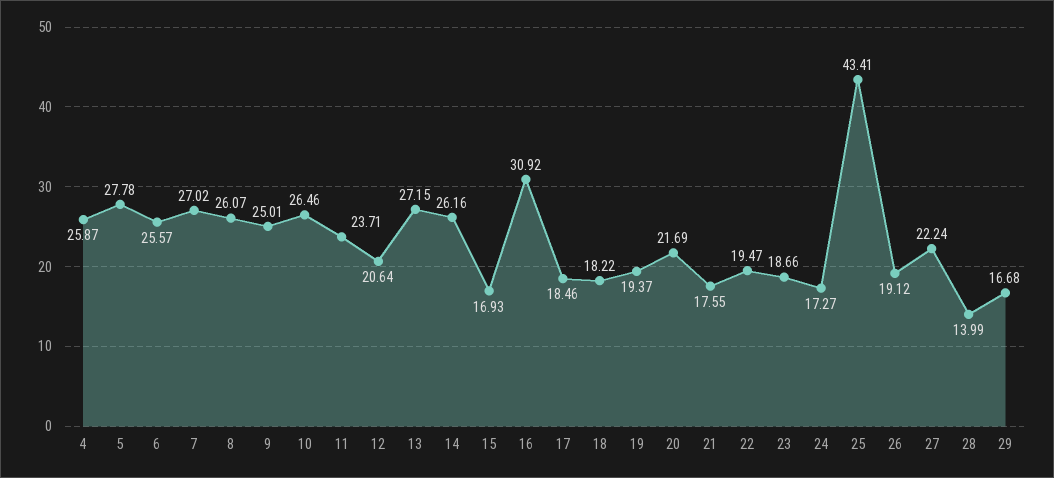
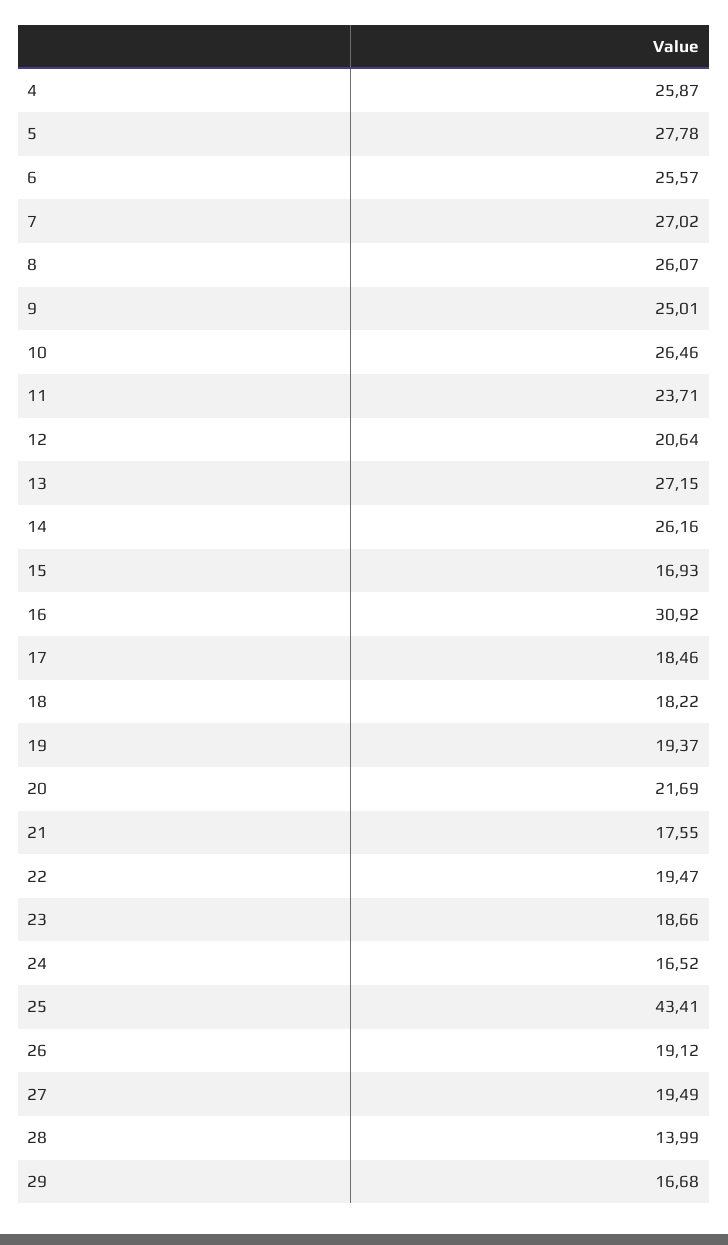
24: 17.27 -> 16.52
27: 22.24 -> 19.49

